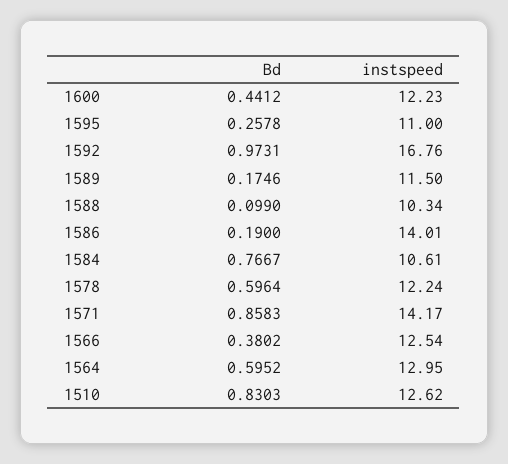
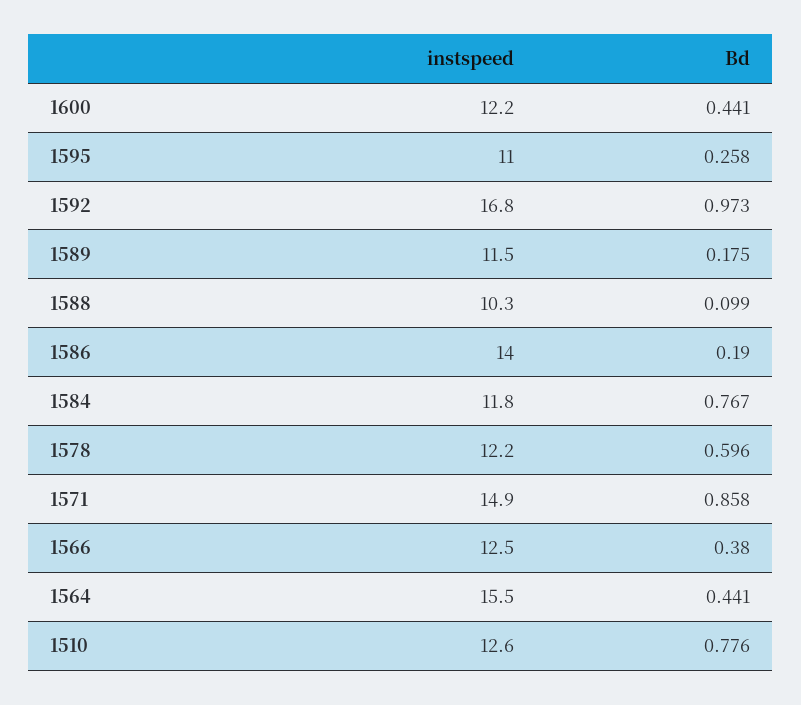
instspeed, 1584: 10.61 -> 11.8
instspeed, 1571: 14.17 -> 14.9
Bd, 1564: 0.5952 -> 0.441
instspeed, 1564: 12.95 -> 15.5
Bd, 1510: 0.8303 -> 0.776

